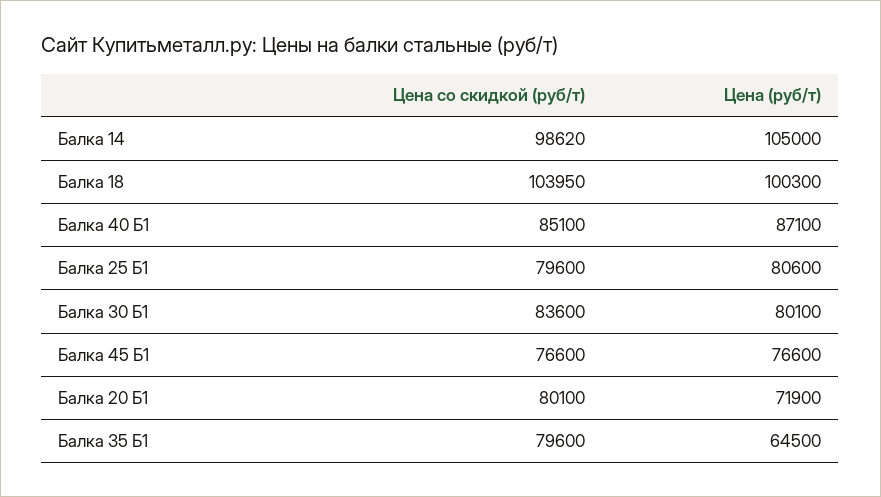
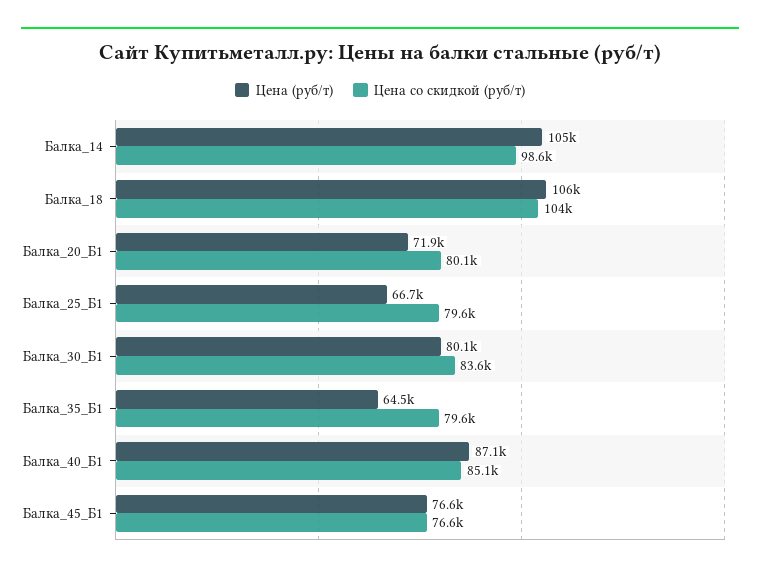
Цена (руб/т), Балка 18: 100300 -> 106000
Цена (руб/т), Балка 25 Б1: 80600 -> 66700

